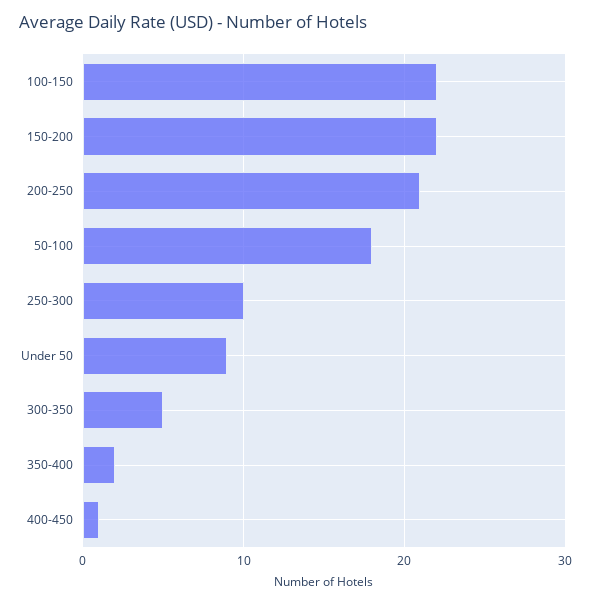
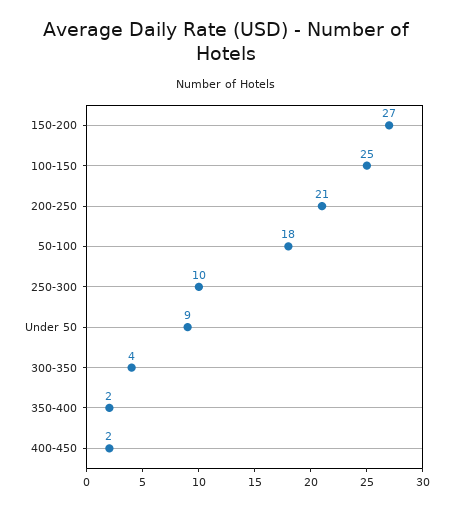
100-150: 22 -> 25
150-200: 22 -> 27
300-350: 5 -> 4
400-450: 1 -> 2

